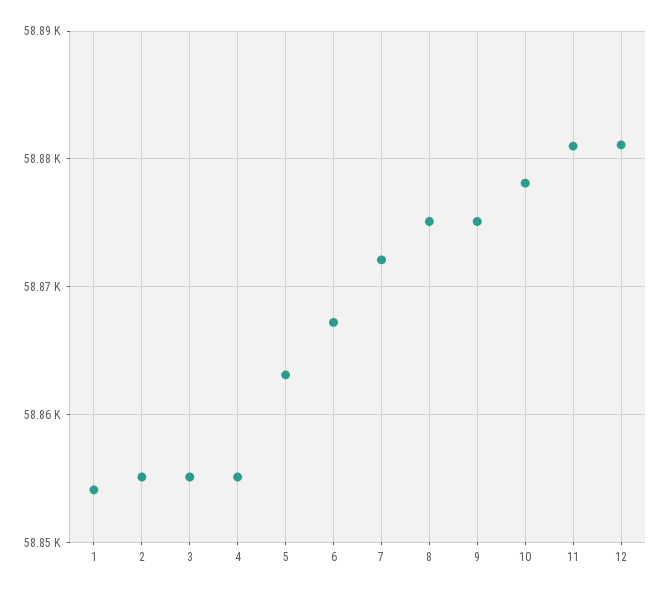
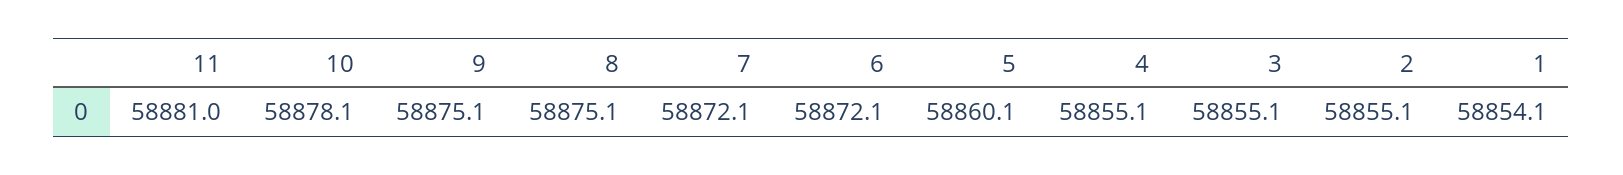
5: 58863 -> 58860.1
6: 58867 -> 58872.1
12: 58881 -> none

